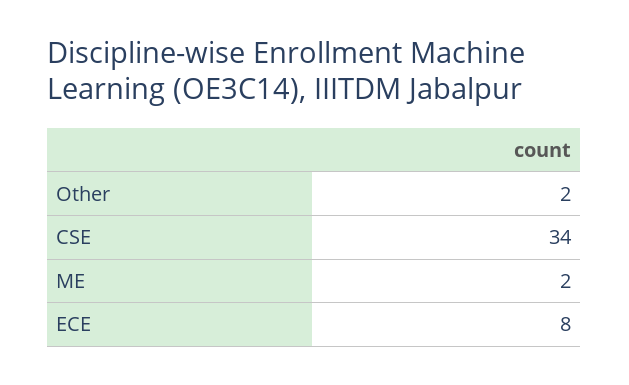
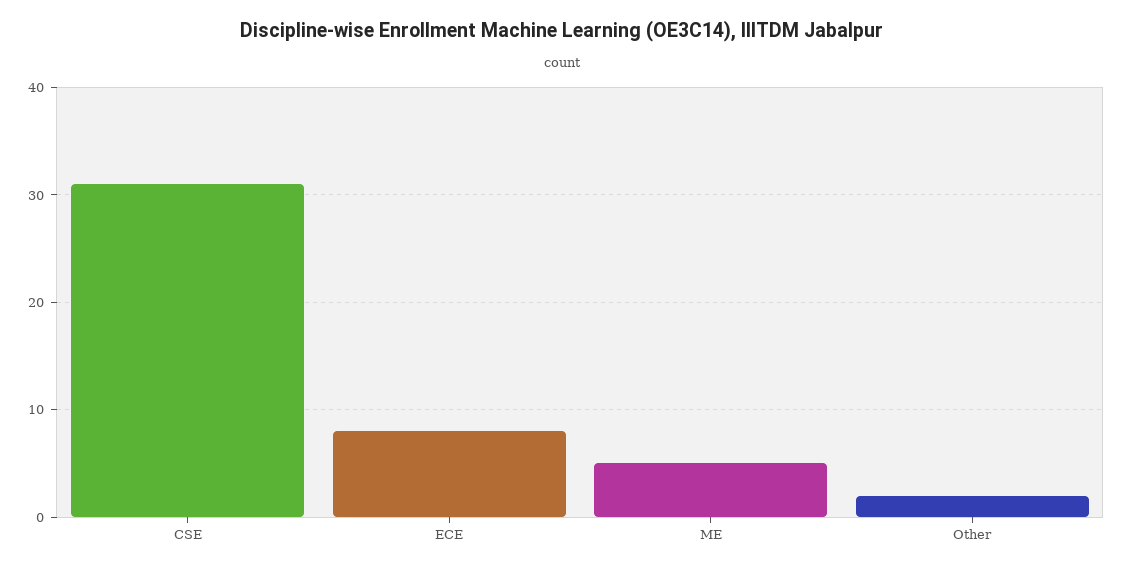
CSE: 34 -> 31
ME: 2 -> 5

